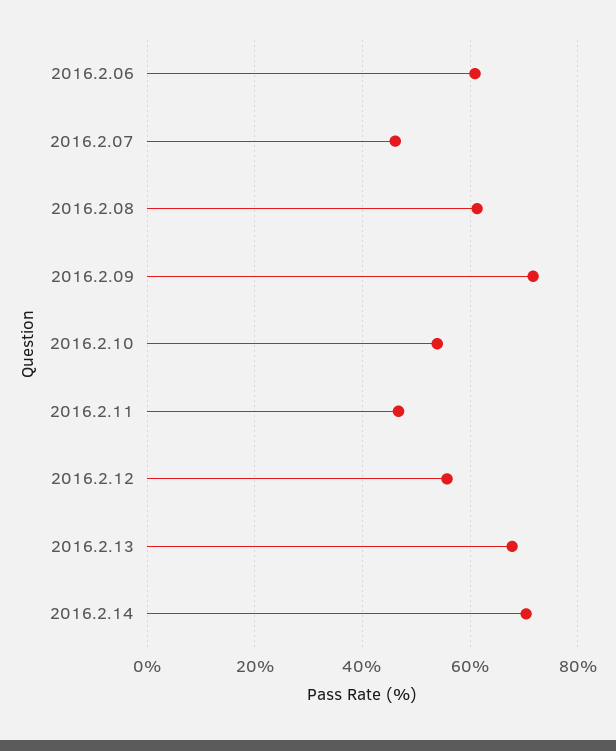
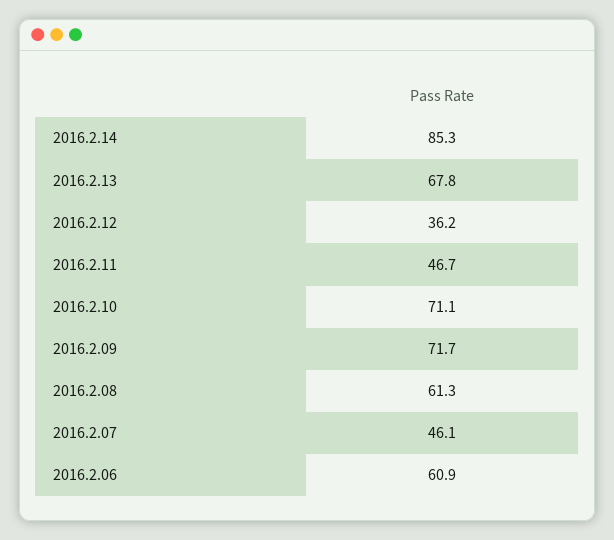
2016.2.10: 54 -> 71.1
2016.2.12: 56 -> 36.2
2016.2.14: 70 -> 85.3

